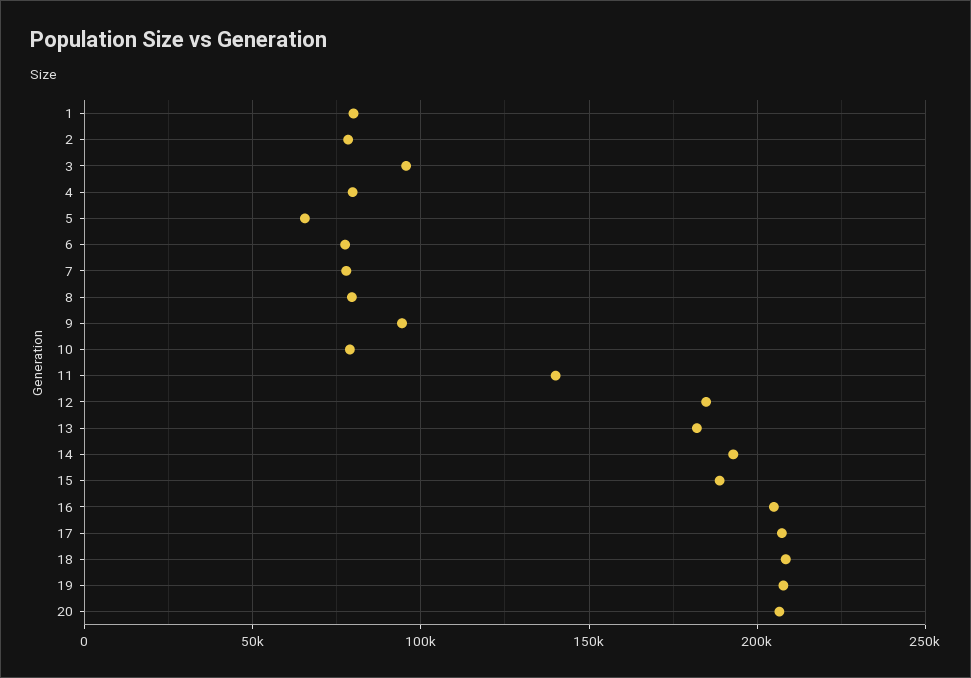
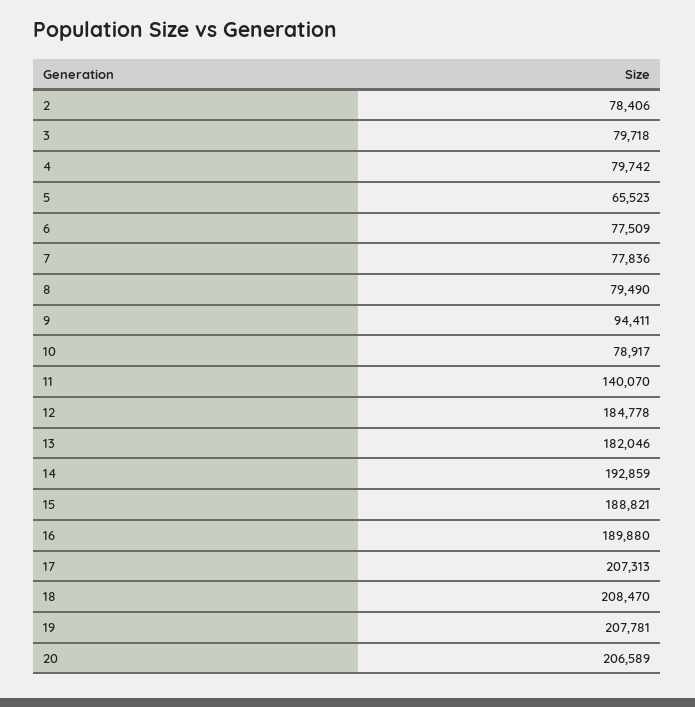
1: 80000 -> none
3: 95000 -> 79718
16: 205000 -> 189880

